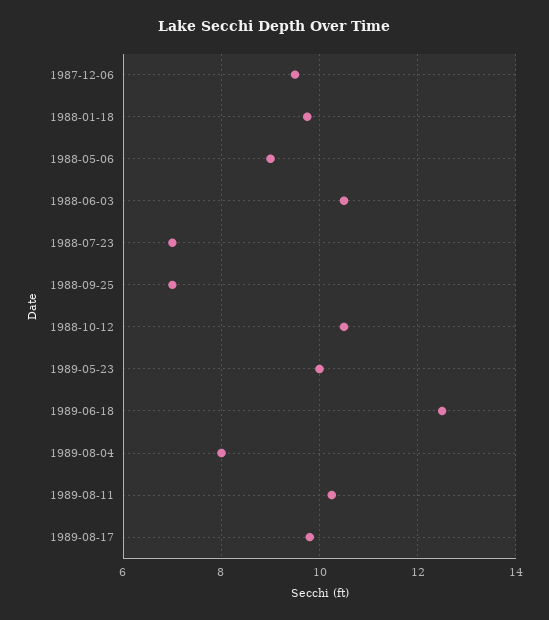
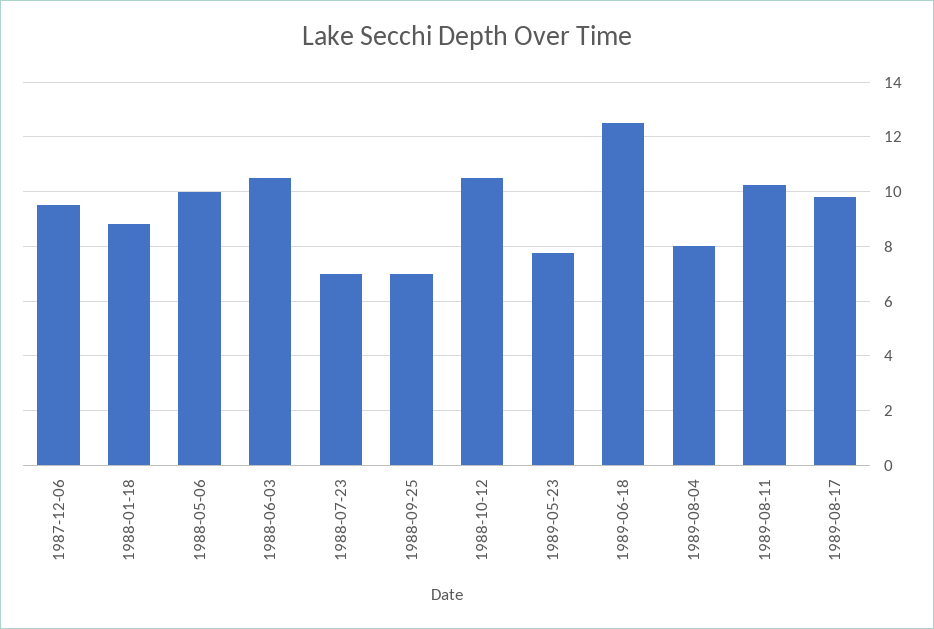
1988-01-18: 9.8 -> 8.75
1988-05-06: 9 -> 10
1989-05-23: 10 -> 7.75

